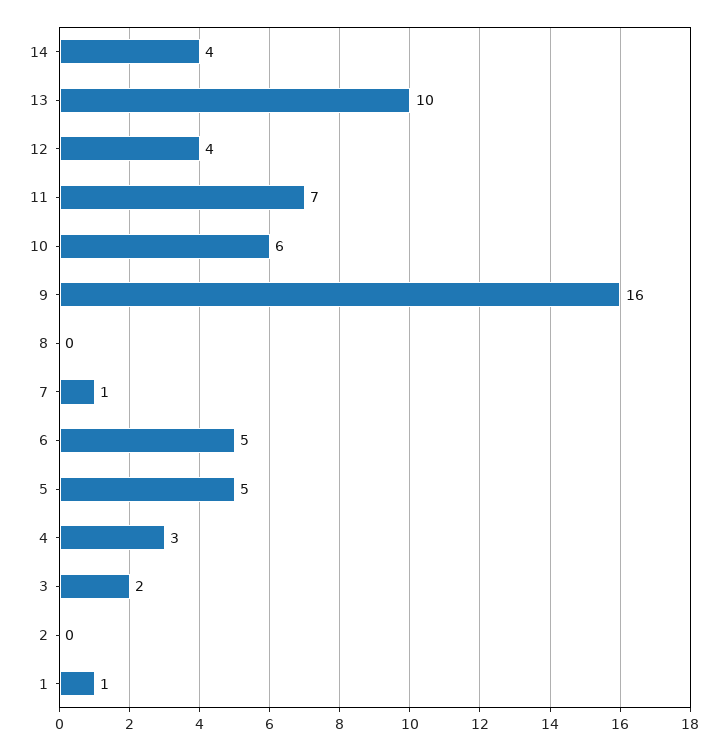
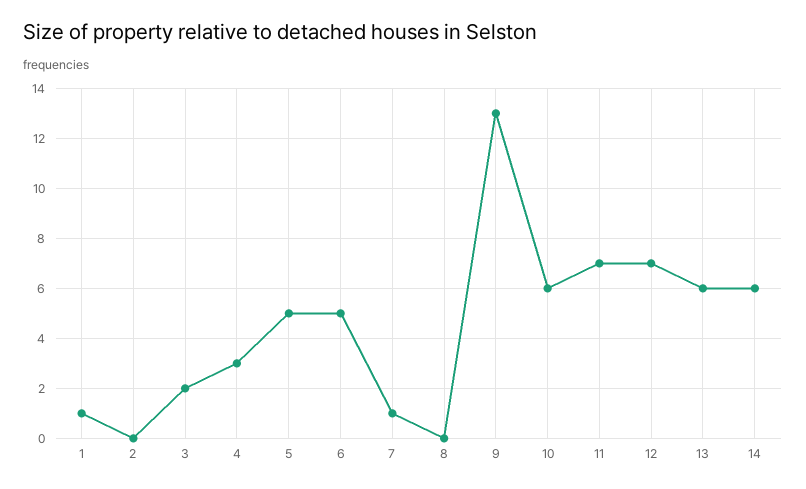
14: 4 -> 6
13: 10 -> 6
12: 4 -> 7
9: 16 -> 13

